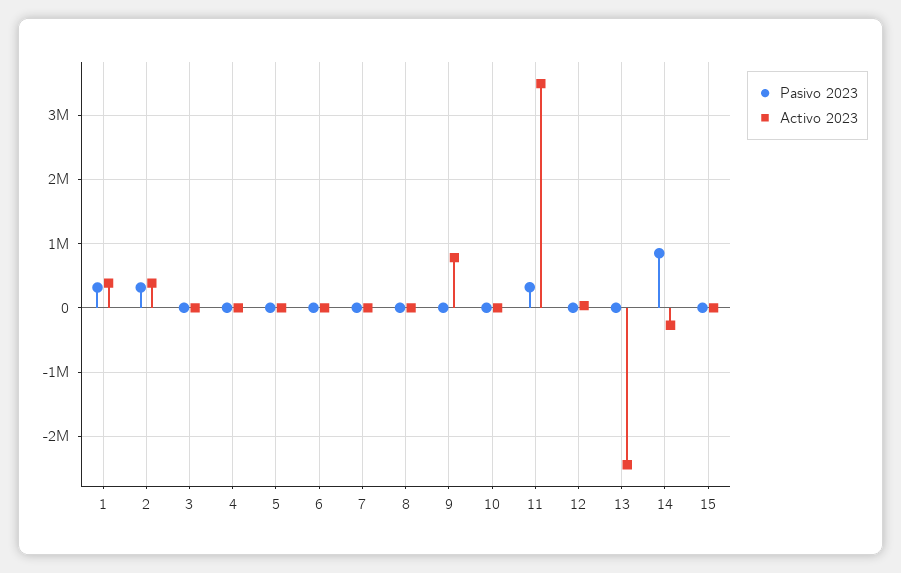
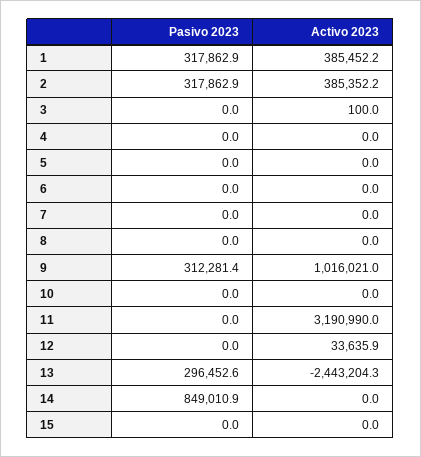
Pasivo 2023, 9: 0 -> 312281.4
Activo 2023, 9: 800000 -> 1016021
Pasivo 2023, 11: 300000 -> 0
Activo 2023, 11: 3500000 -> 3190990
Pasivo 2023, 13: 0 -> 296452.6
Activo 2023, 14: -300000 -> 0

